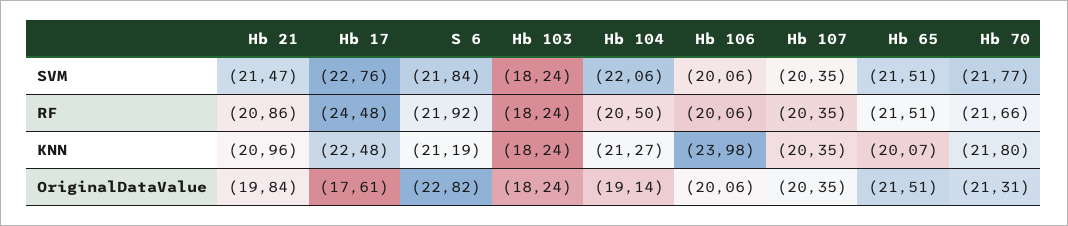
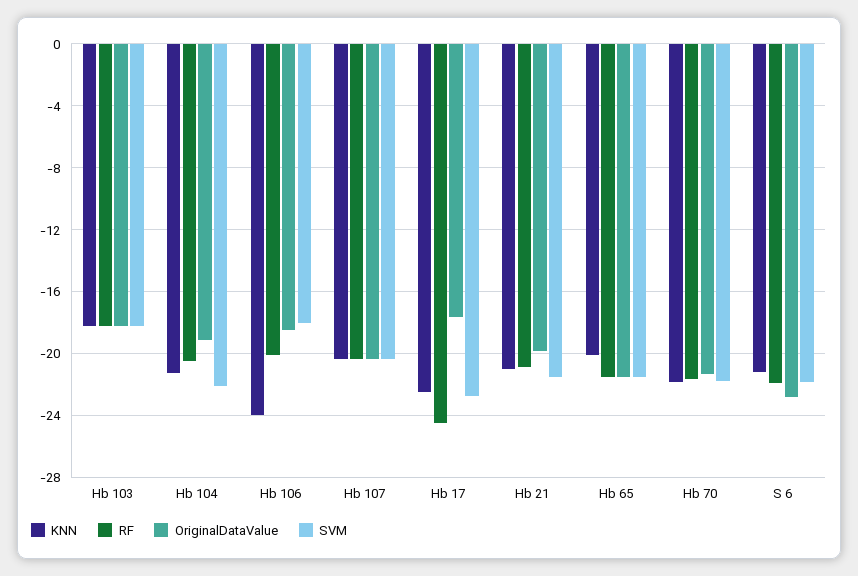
SVM, Hb 106: -20.06 -> -18
OriginalDataValue, Hb 106: -20.06 -> -18.5

